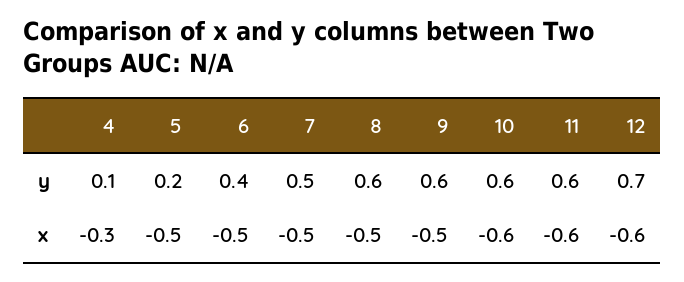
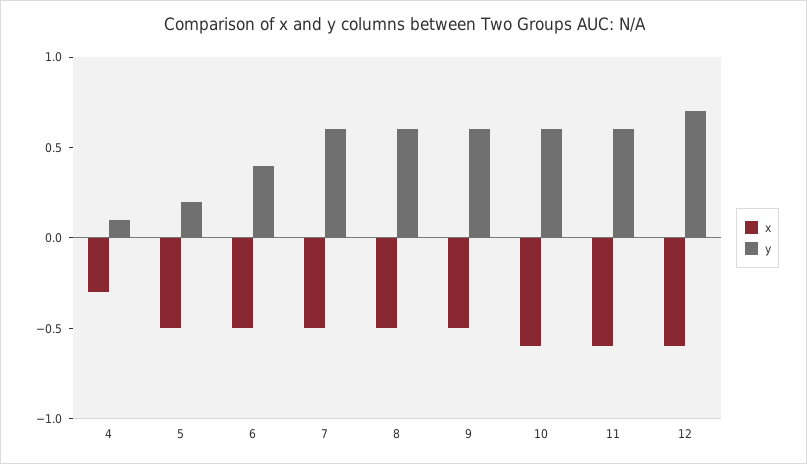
y, 7: 0.5 -> 0.6

